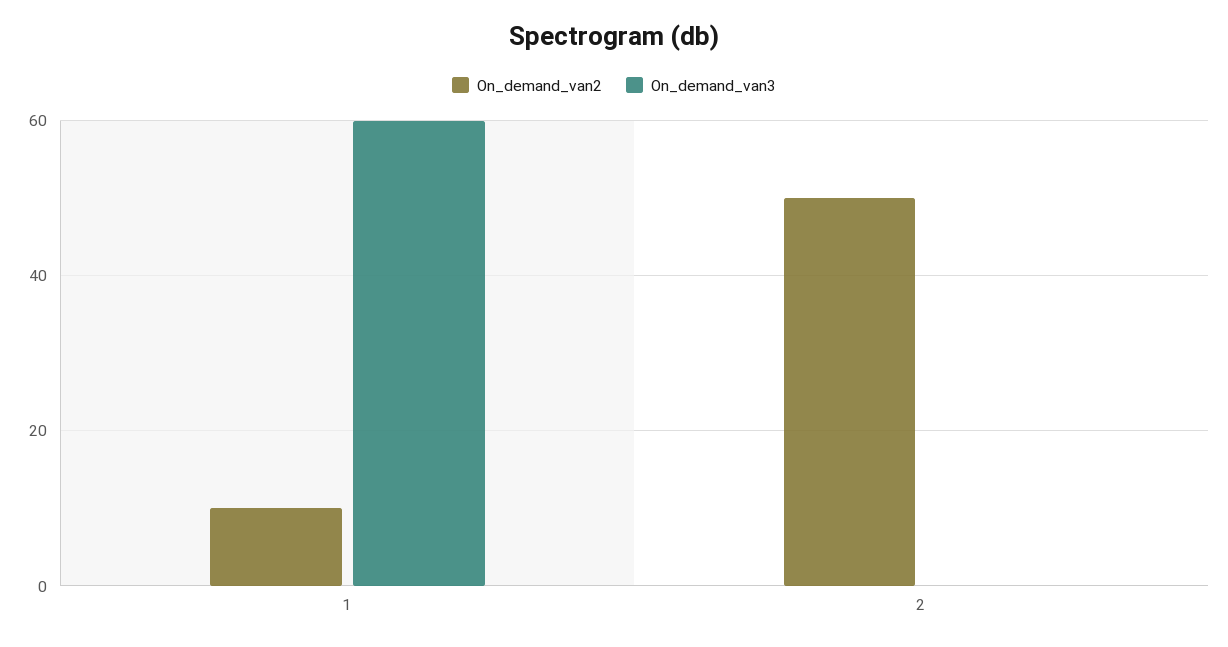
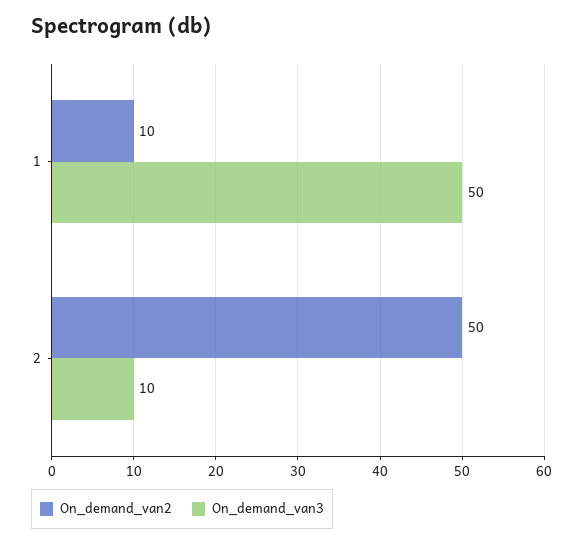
On_demand_van3, 1: 60 -> 50
On_demand_van3, 2: 0 -> 10

